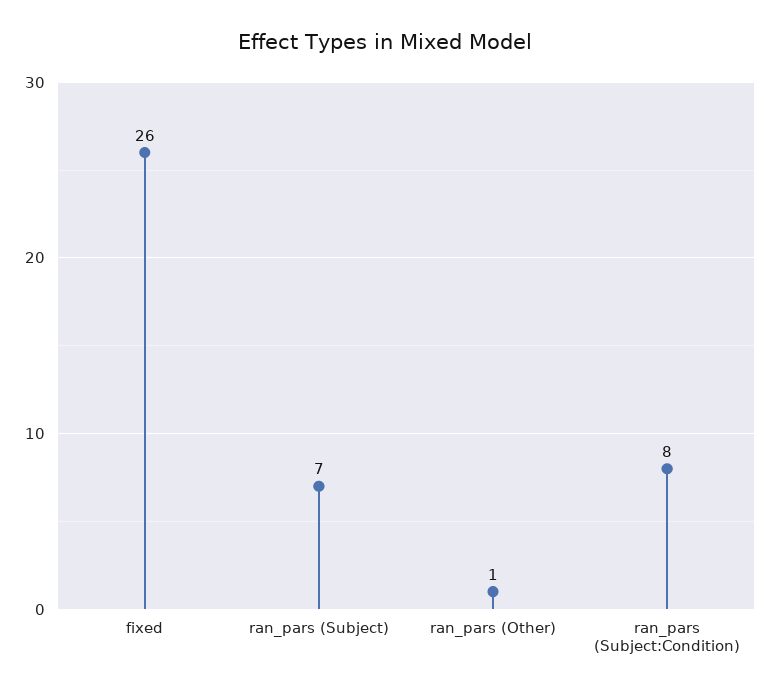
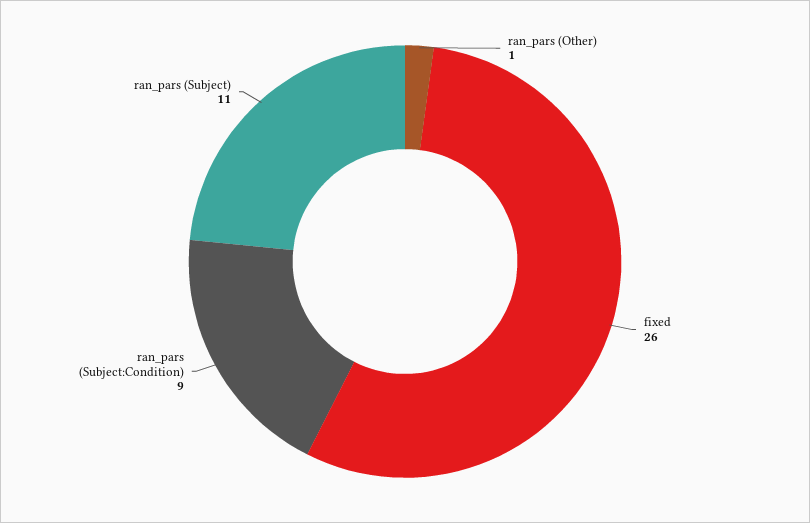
ran_pars (Subject): 7 -> 11
ran_pars (Subject:Condition): 8 -> 9

